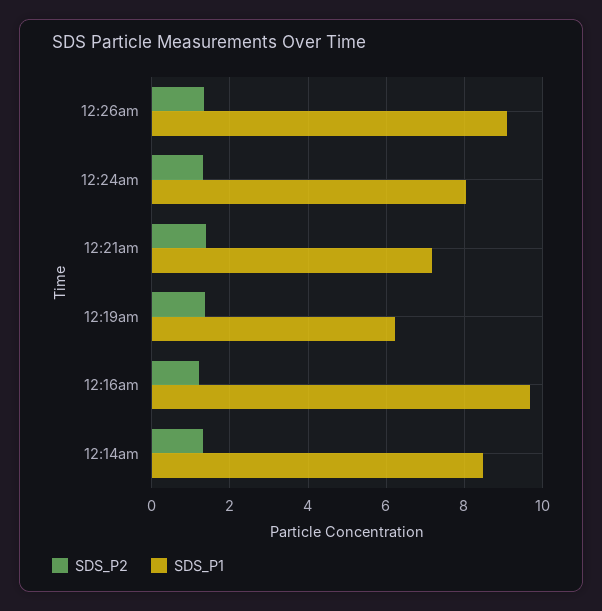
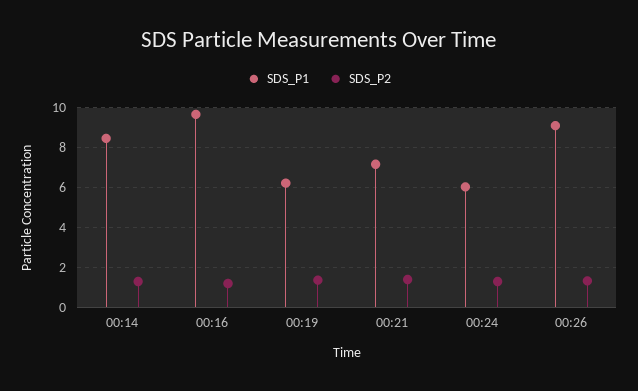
SDS_P1, 12:24am: 8 -> 6

